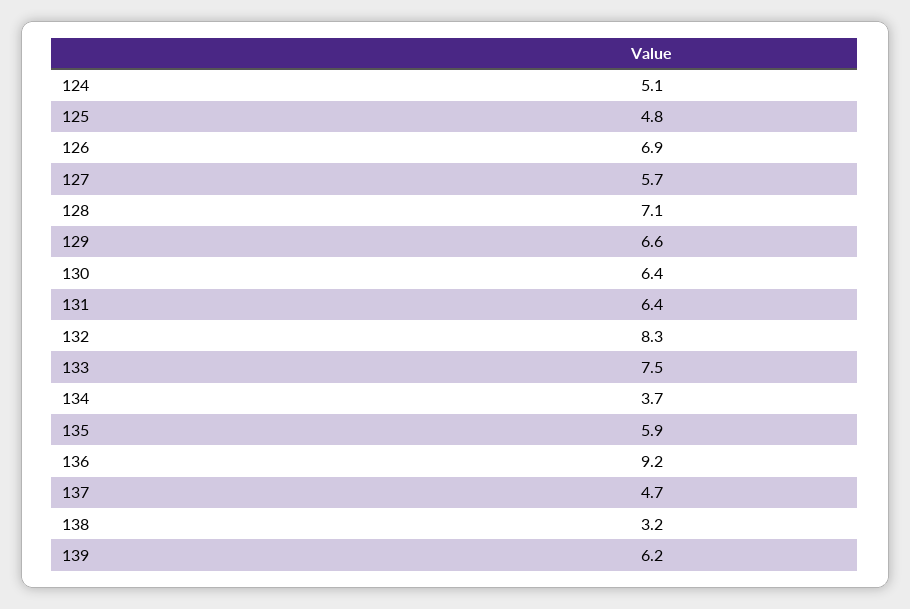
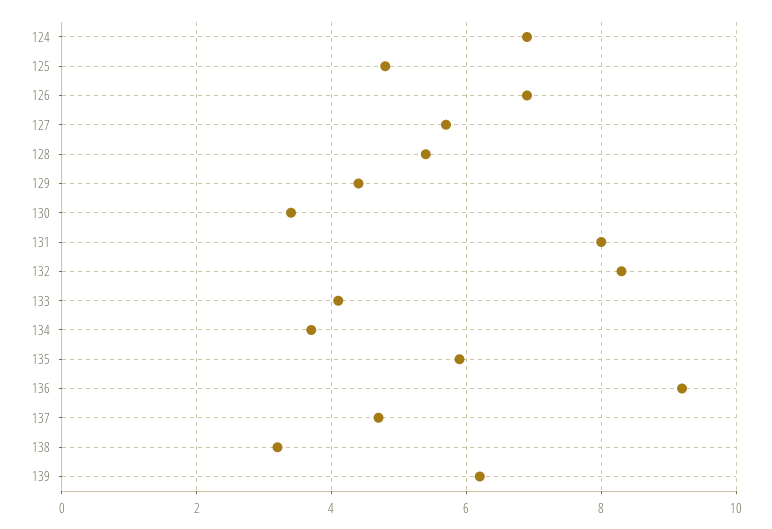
124: 5.1 -> 7
128: 7.1 -> 5.5
129: 6.6 -> 4.5
130: 6.4 -> 3.5
131: 6.4 -> 8
133: 7.5 -> 4

